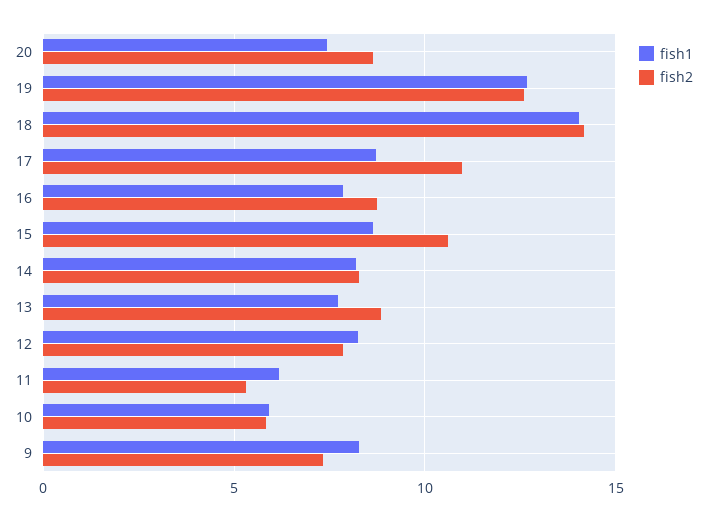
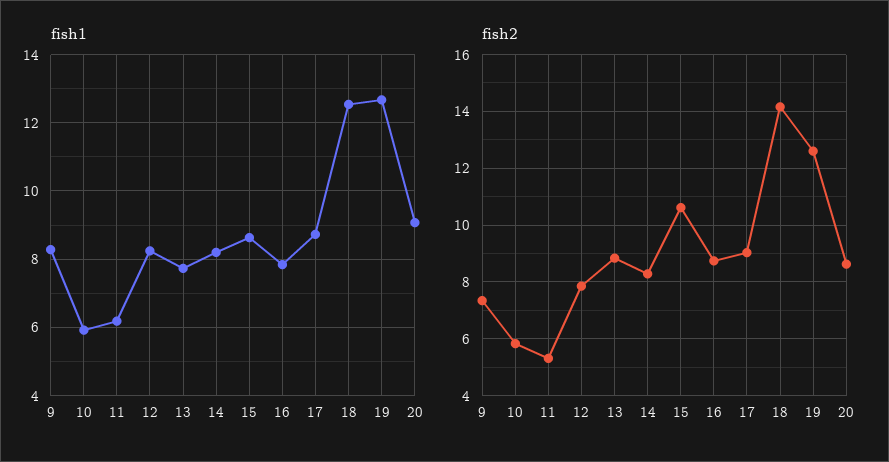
fish1, 20: 7.5 -> 9
fish1, 18: 14 -> 12.6
fish2, 17: 11 -> 9

